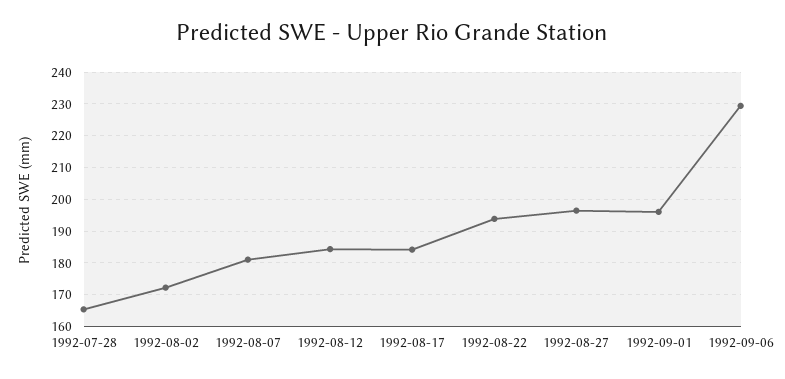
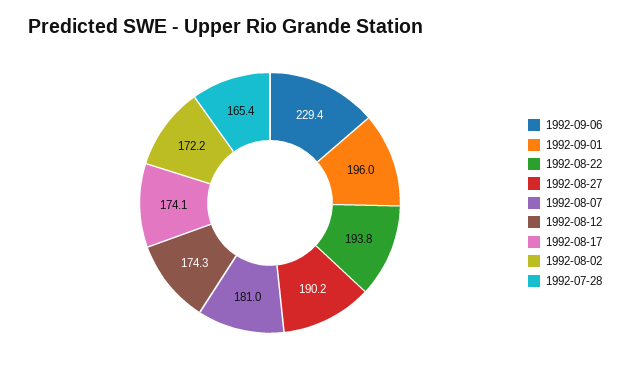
1992-08-12: 184 -> 174.3
1992-08-17: 184 -> 174.1
1992-08-27: 196 -> 190.2

